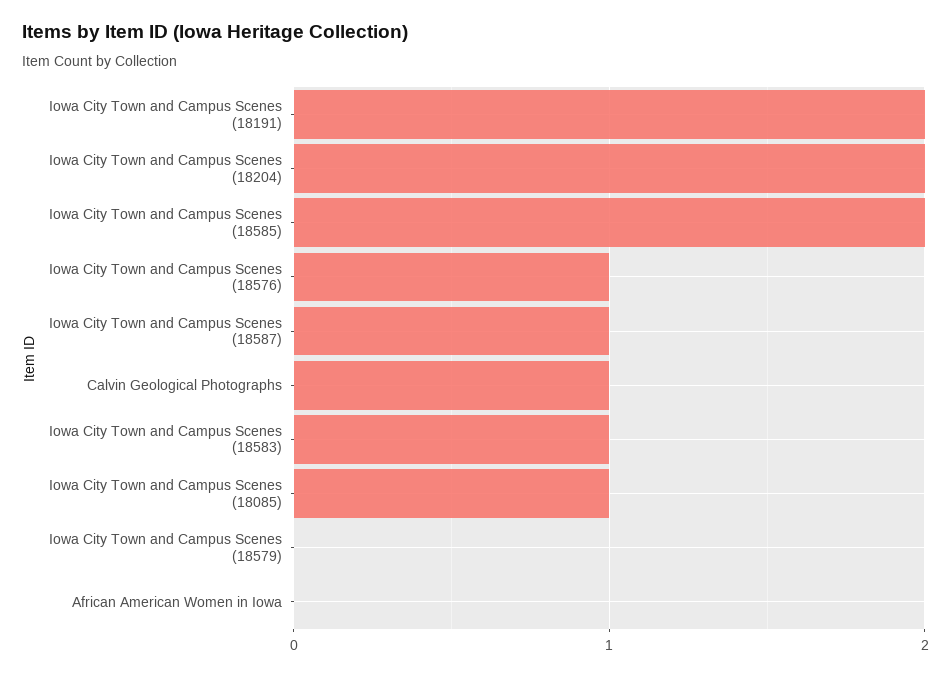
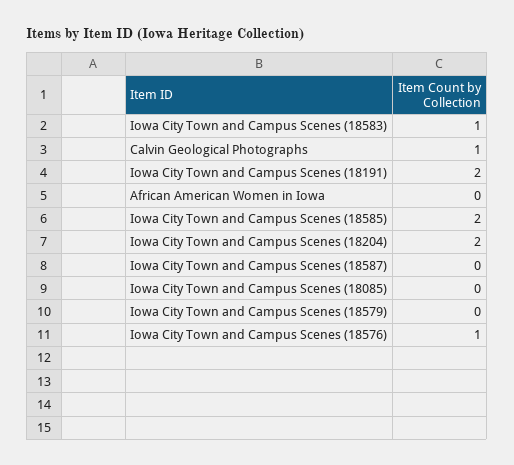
Iowa City Town and Campus Scenes (18587): 1 -> 0
Iowa City Town and Campus Scenes (18085): 1 -> 0

